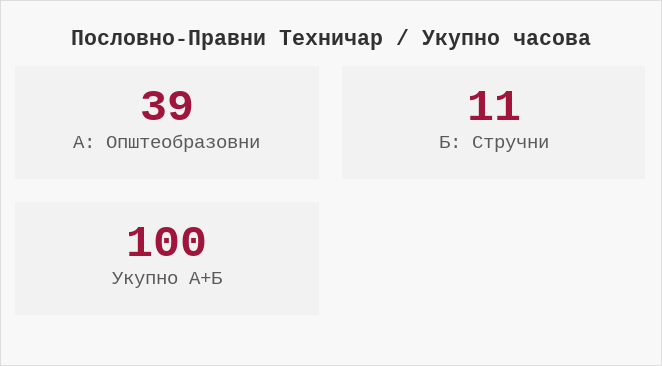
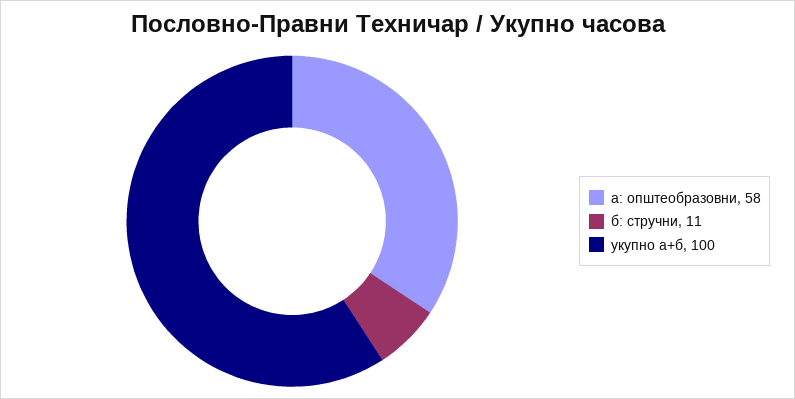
А: Општеобразовни: 39 -> 58

